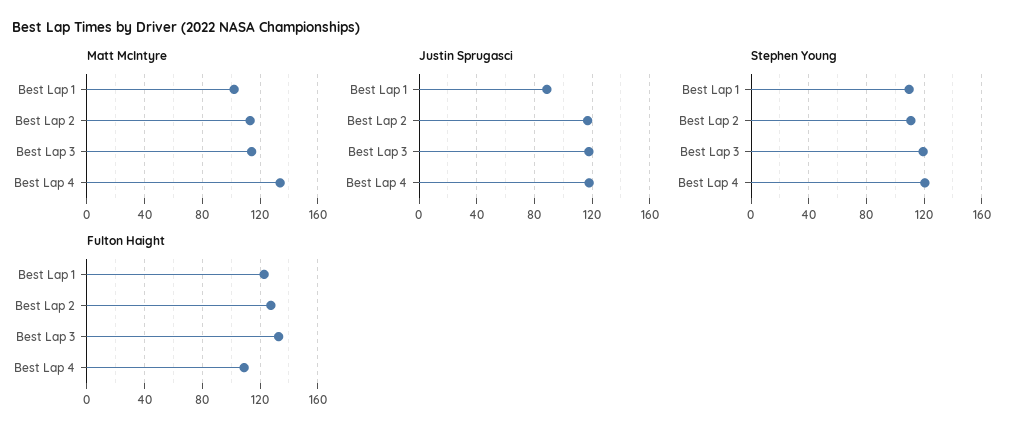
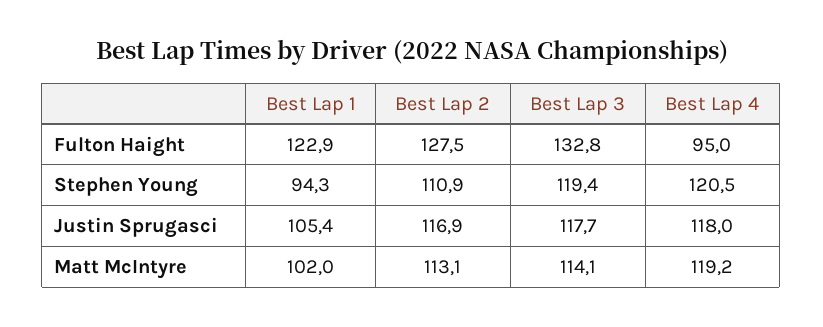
Matt McIntyre, Best Lap 4: 135 -> 119.2
Justin Sprugasci, Best Lap 1: 90 -> 105.4
Stephen Young, Best Lap 1: 110 -> 94.3
Fulton Haight, Best Lap 4: 110 -> 95

